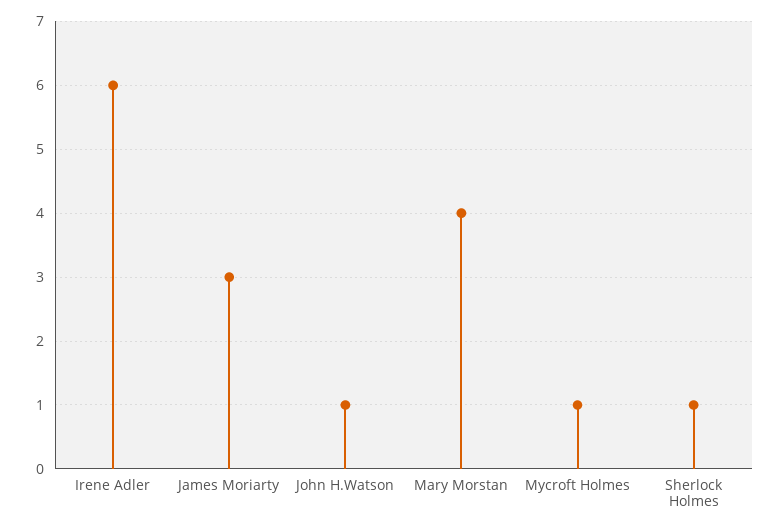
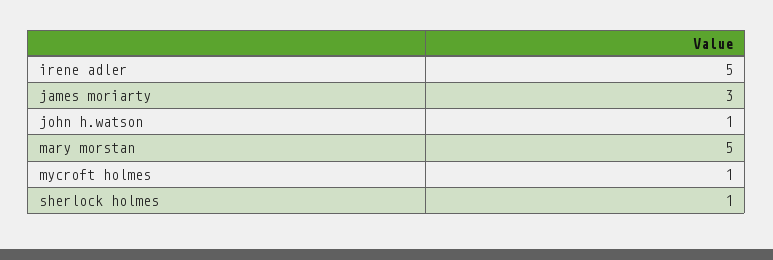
Irene Adler: 6 -> 5
Mary Morstan: 4 -> 5

